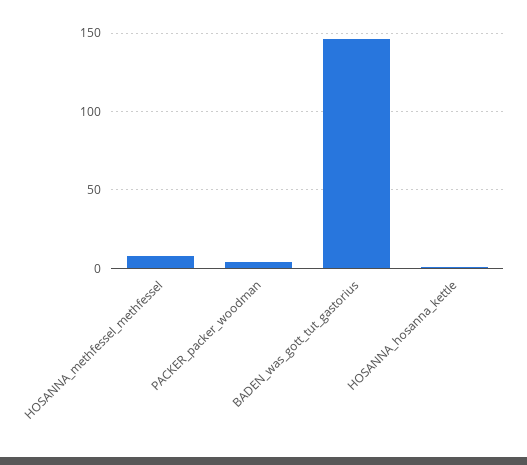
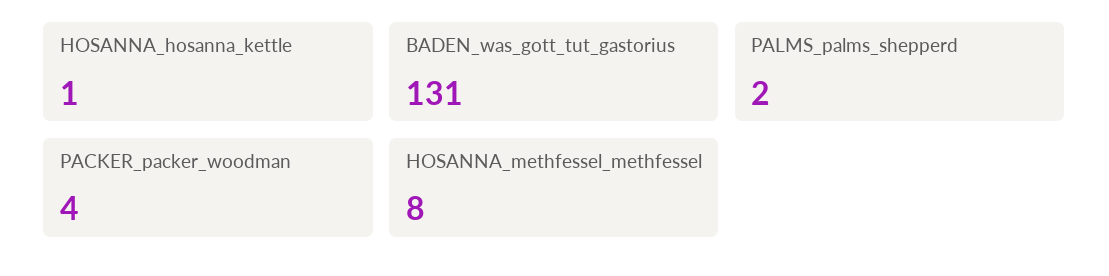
BADEN_was_gott_tut_gastorius: 145 -> 131
PALMS_palms_shepperd: none -> 2

